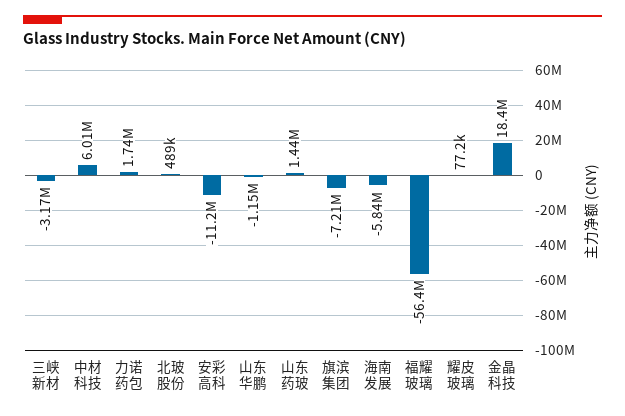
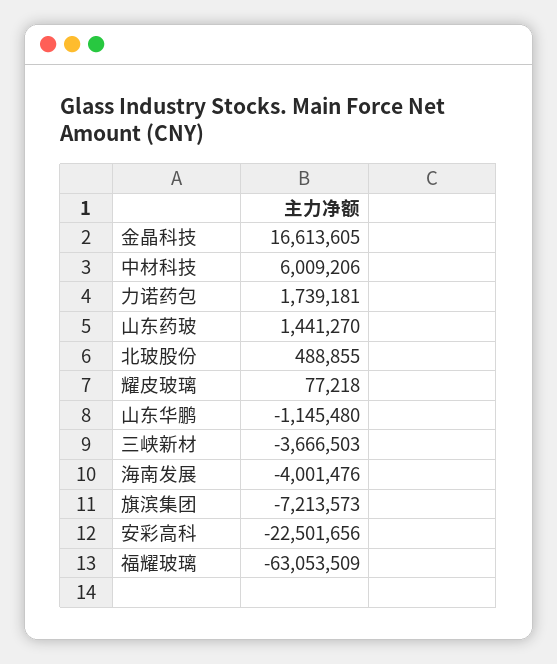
三峡新材: -3170000 -> -3666503
安彩高科: -11200000 -> -22501656
海南发展: -5840000 -> -4001476
福耀玻璃: -56400000 -> -63053509
金晶科技: 18400000 -> 16613605

